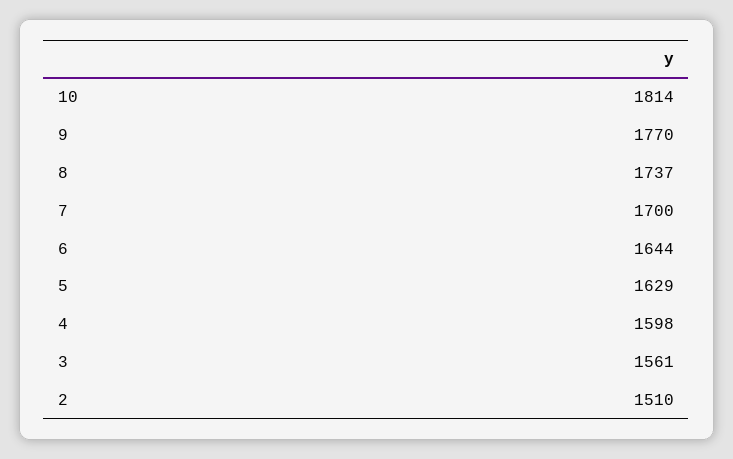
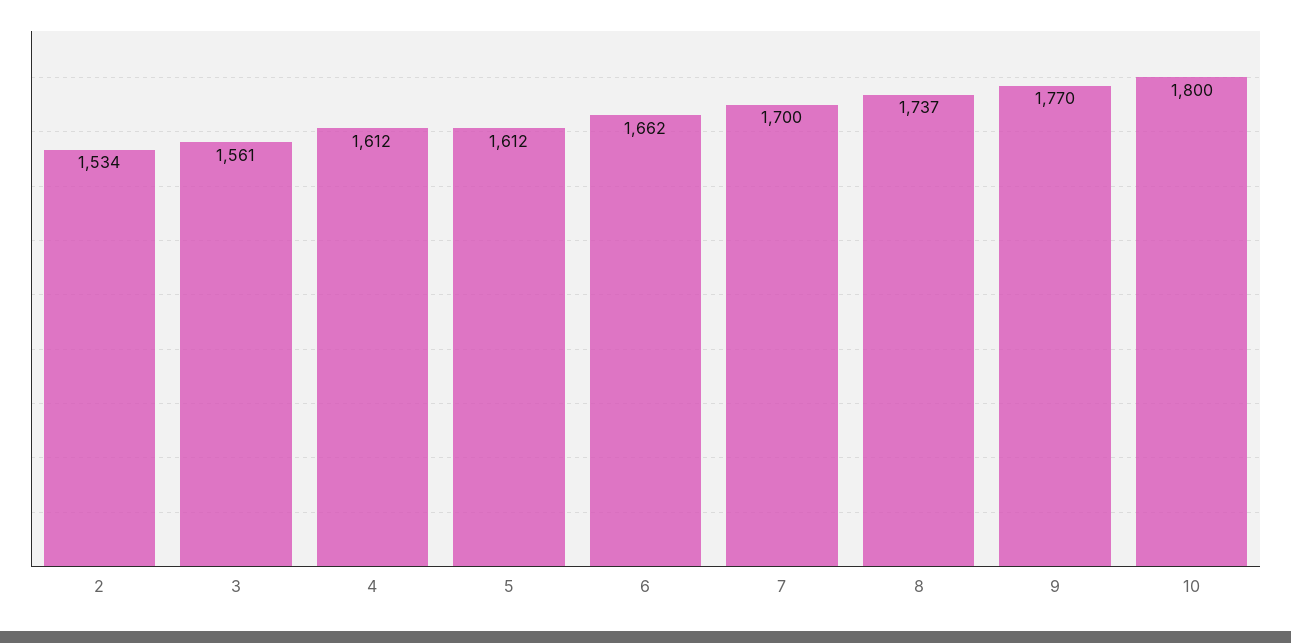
10: 1814 -> 1800
6: 1644 -> 1662
5: 1629 -> 1612
4: 1598 -> 1612
2: 1510 -> 1534

